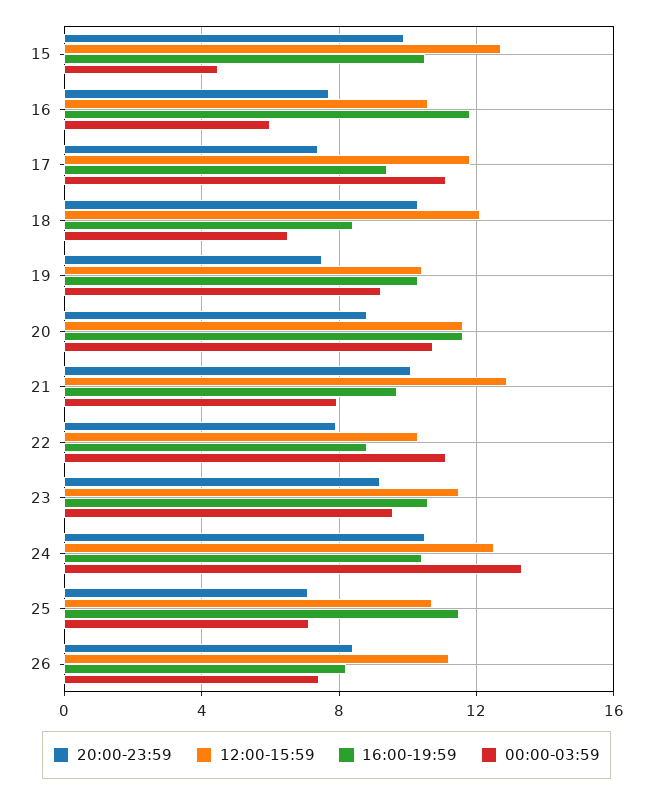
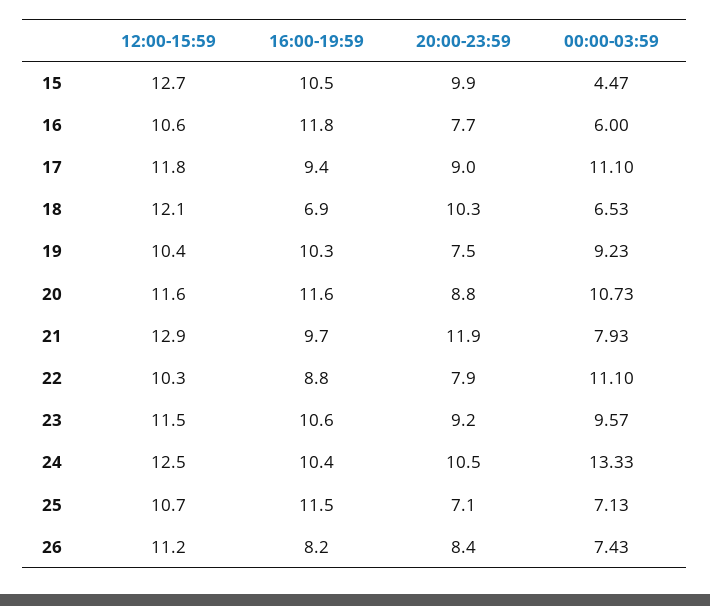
20:00-23:59, 17: 7.5 -> 9
16:00-19:59, 18: 8.5 -> 6.9
20:00-23:59, 21: 10 -> 11.9

